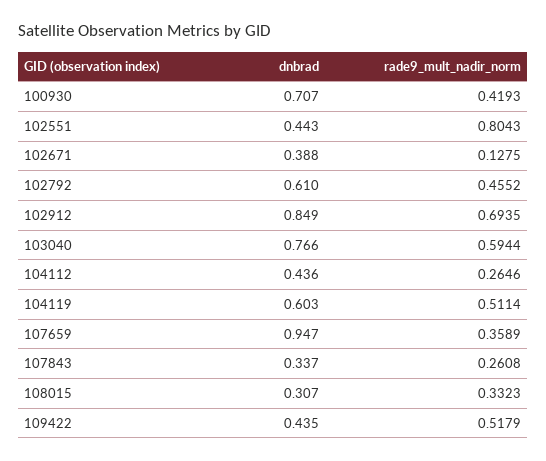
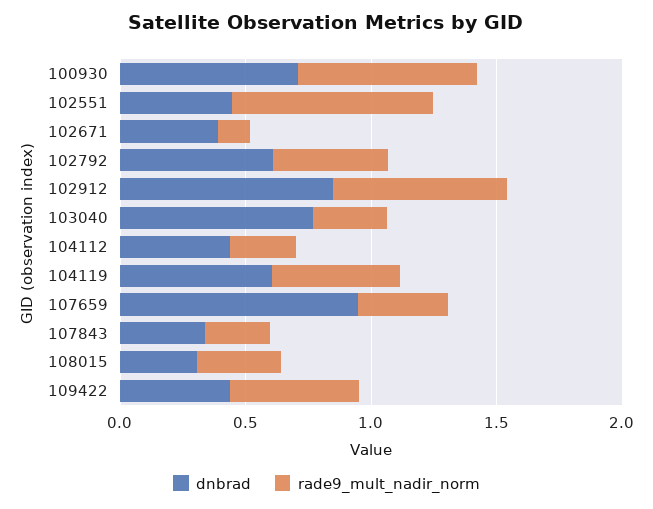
rade9_mult_nadir_norm, 100930: 0.4193 -> 0.7
rade9_mult_nadir_norm, 103040: 0.5944 -> 0.3

